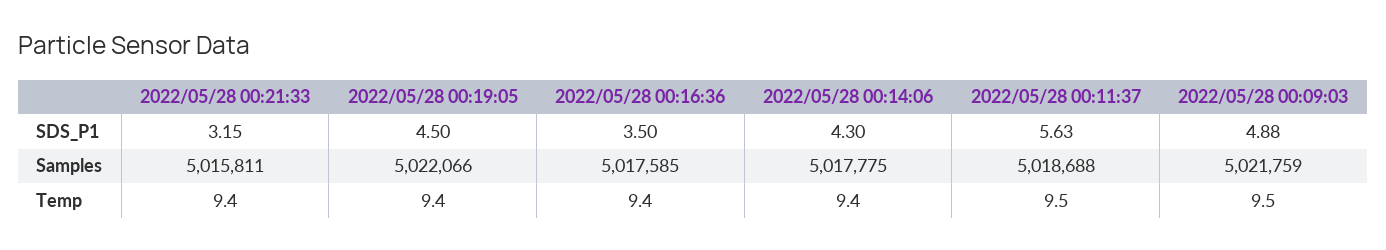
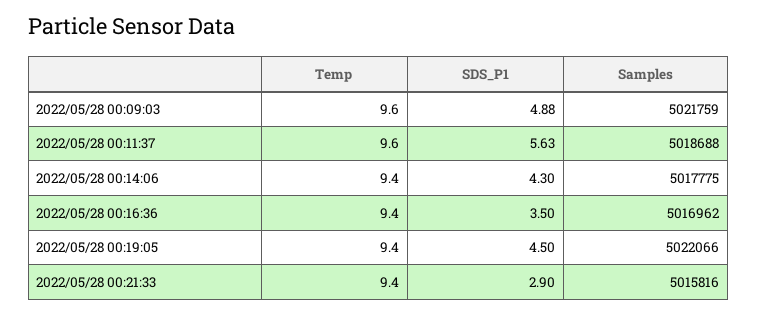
2022/05/28 00:21:33, SDS_P1: 3.15 -> 2.9
2022/05/28 00:21:33, Samples: 5015811 -> 5015816
2022/05/28 00:16:36, Samples: 5017585 -> 5016962
2022/05/28 00:11:37, Temp: 9.5 -> 9.6
2022/05/28 00:09:03, Temp: 9.5 -> 9.6

